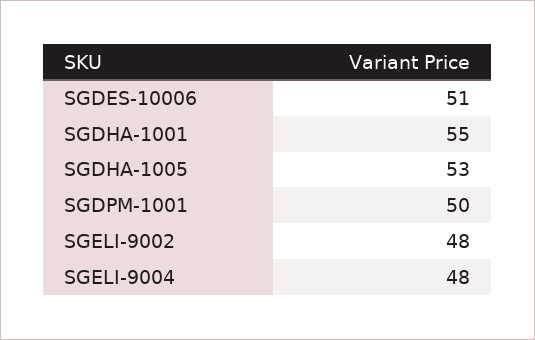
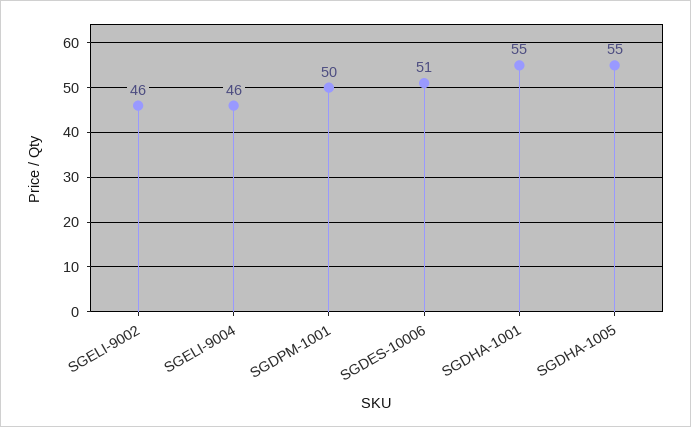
SGDHA-1005: 53 -> 55
SGELI-9002: 48 -> 46
SGELI-9004: 48 -> 46

